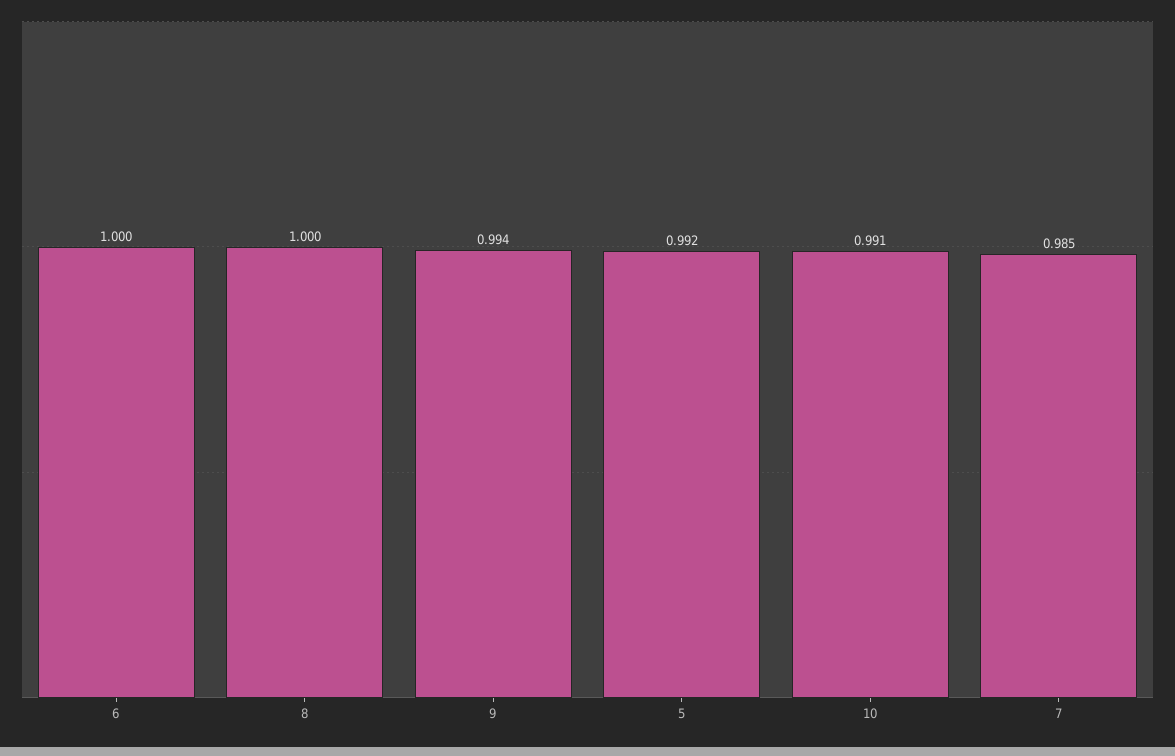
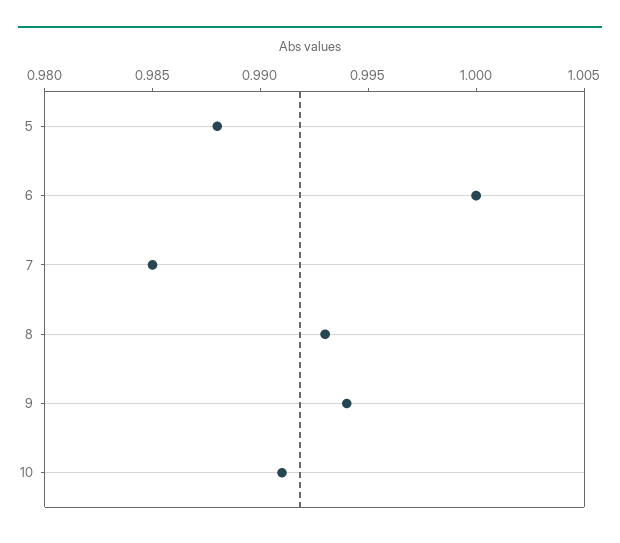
8: 1 -> 0.993
5: 0.992 -> 0.988

